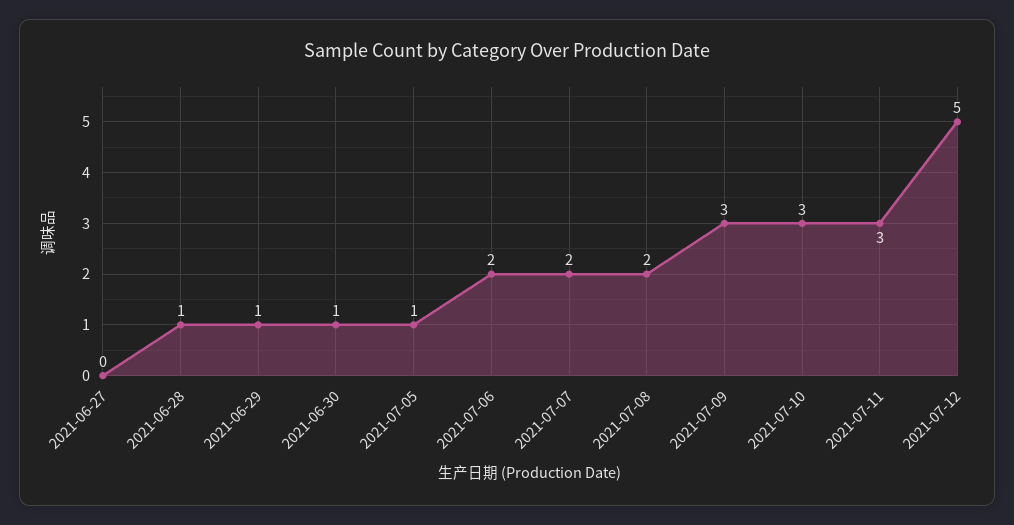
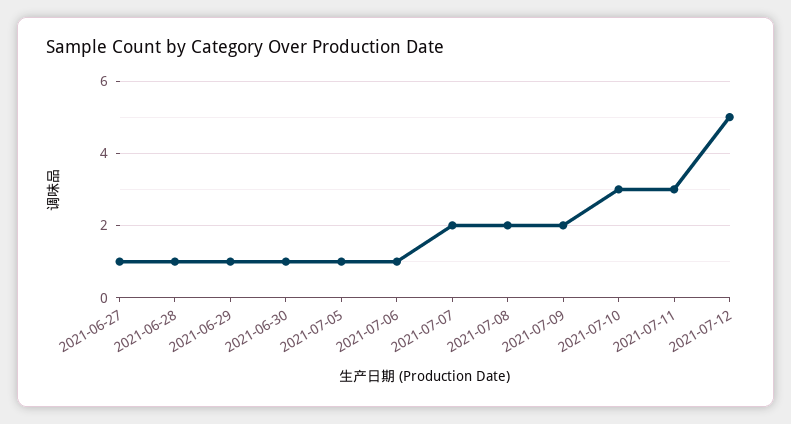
2021-06-27: 0 -> 1
2021-07-06: 2 -> 1
2021-07-09: 3 -> 2

